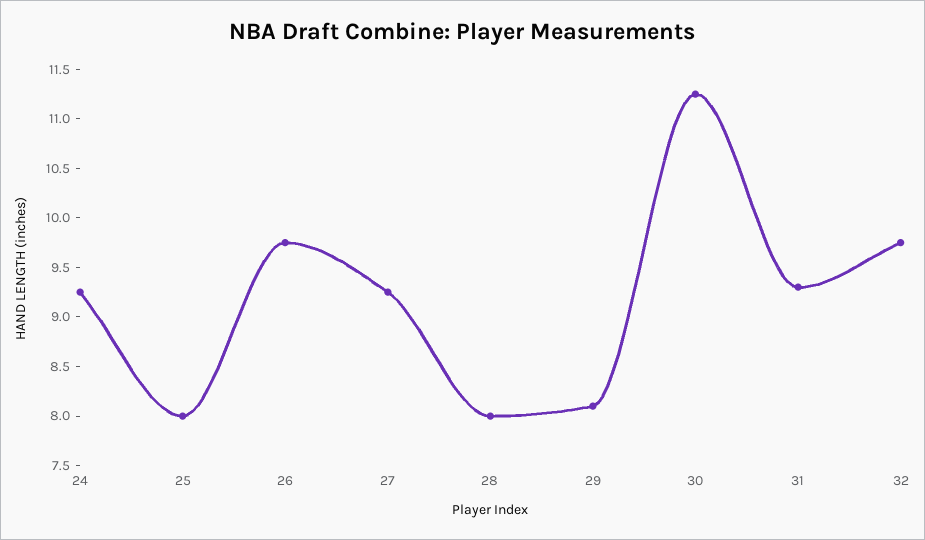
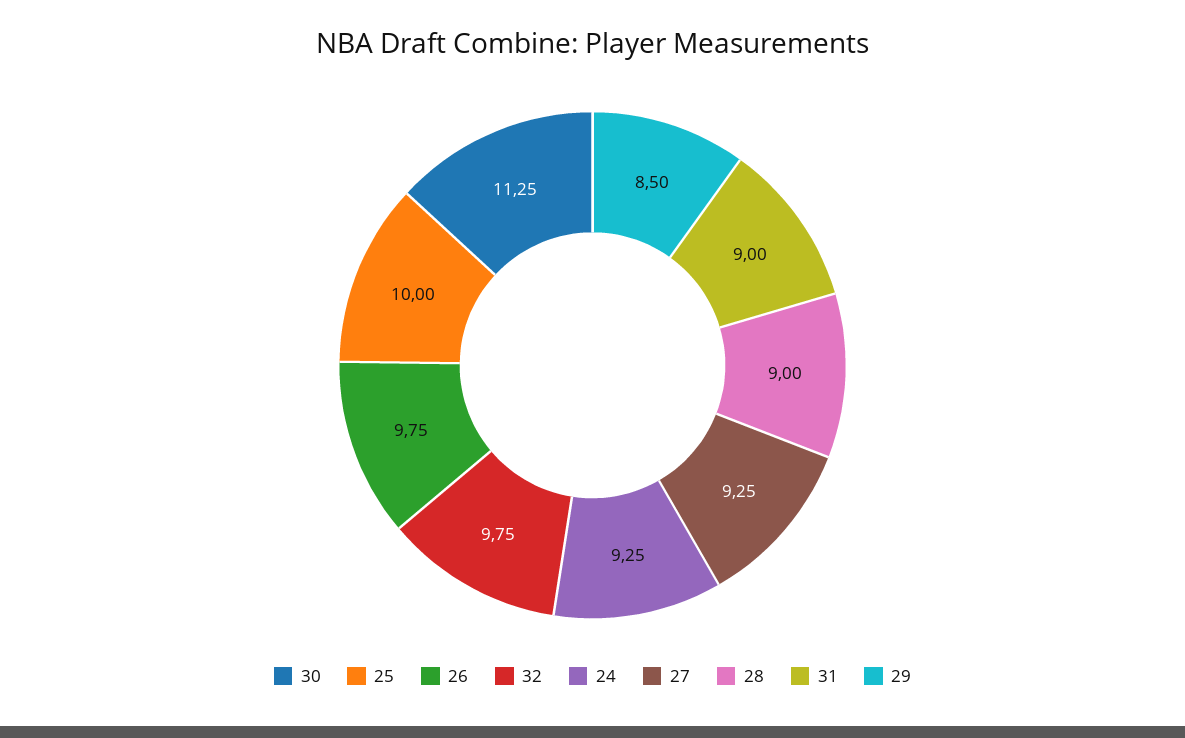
25: 8 -> 10
28: 8 -> 9
29: 8.1 -> 8.5
31: 9.3 -> 9

